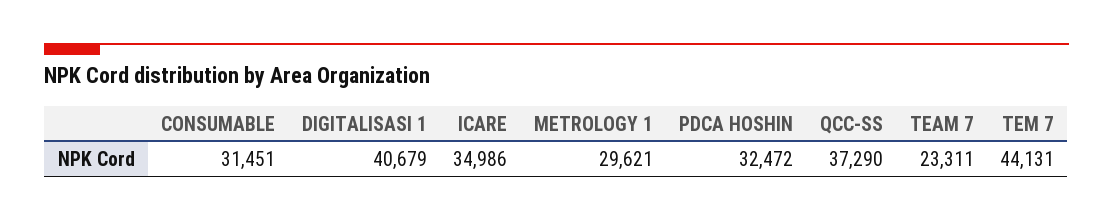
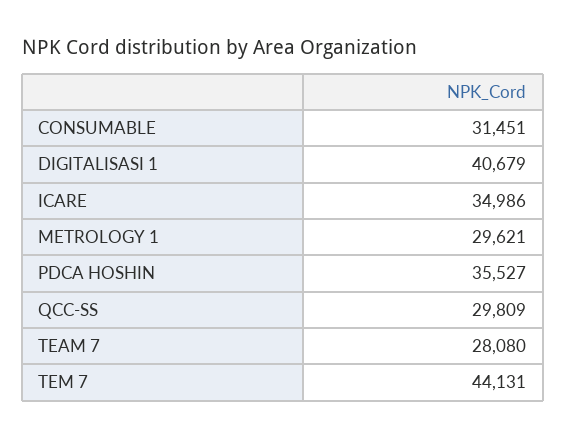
PDCA HOSHIN: 32472 -> 35527
QCC-SS: 37290 -> 29809
TEAM 7: 23311 -> 28080

